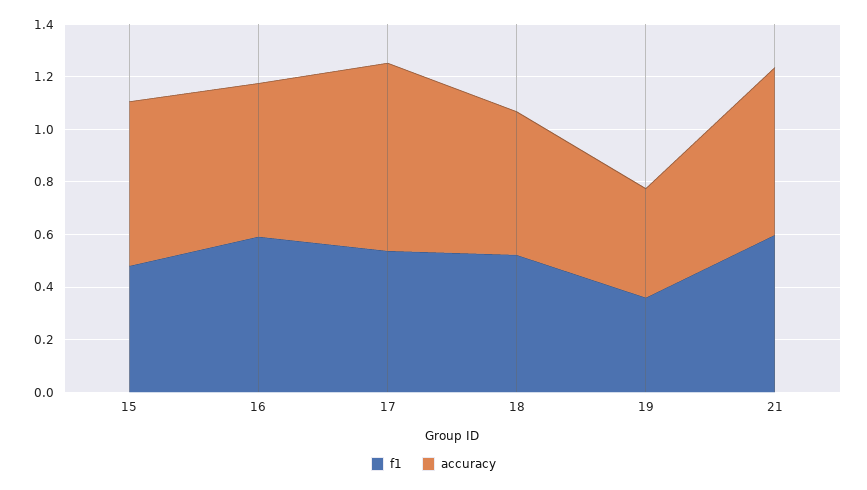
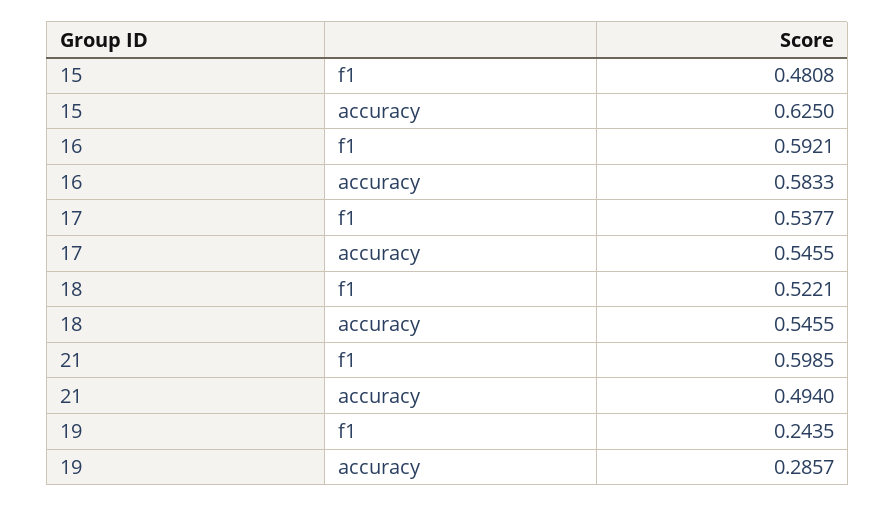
accuracy, 17: 0.7 -> 0.5455
f1, 19: 0.35 -> 0.2435
accuracy, 19: 0.4 -> 0.2857
accuracy, 21: 0.65 -> 0.494

